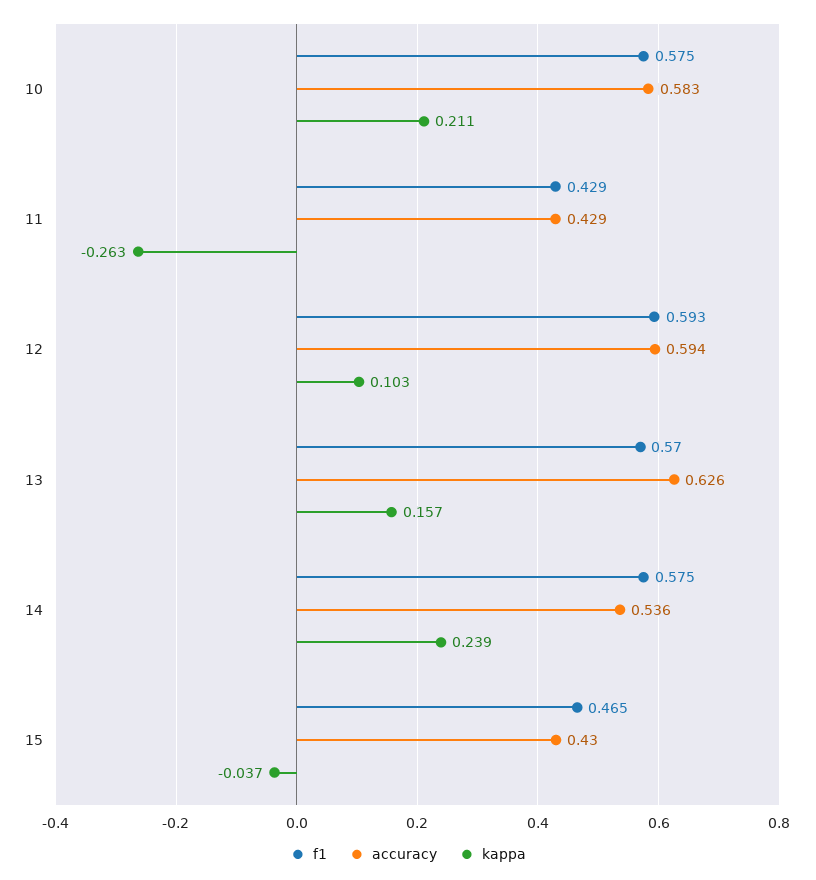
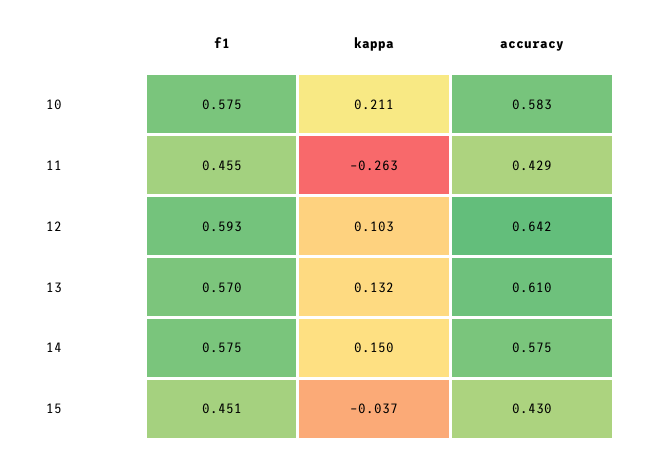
f1, 11: 0.429 -> 0.455
accuracy, 12: 0.594 -> 0.642
accuracy, 13: 0.626 -> 0.61
kappa, 13: 0.157 -> 0.132
accuracy, 14: 0.536 -> 0.575
kappa, 14: 0.239 -> 0.15
f1, 15: 0.465 -> 0.451

